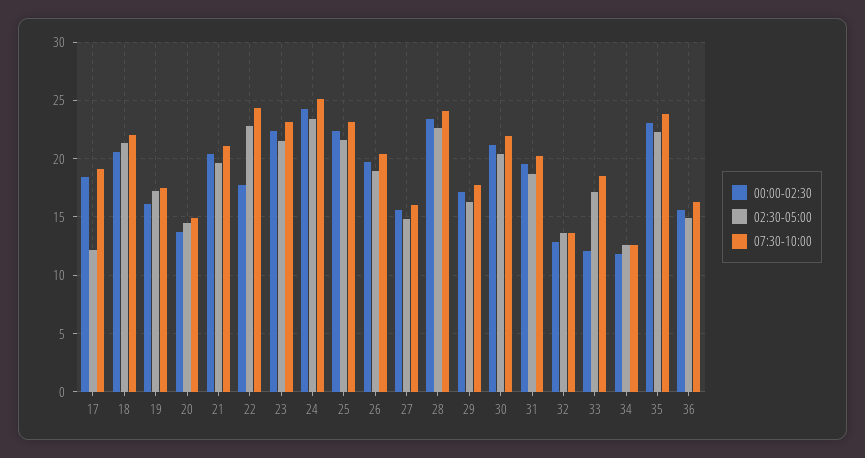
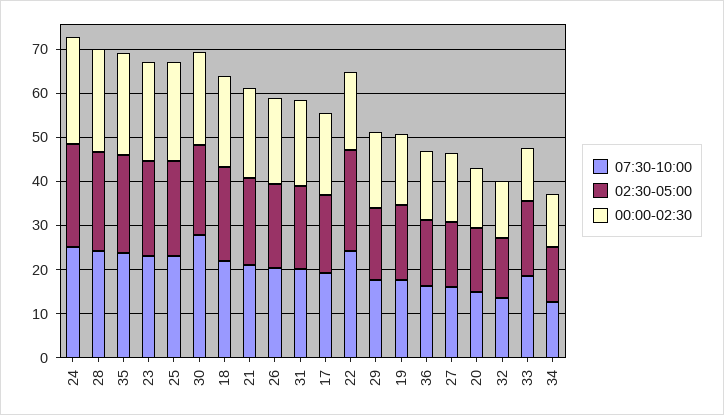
02:30-05:00, 17: 12 -> 18
07:30-10:00, 30: 22 -> 28

